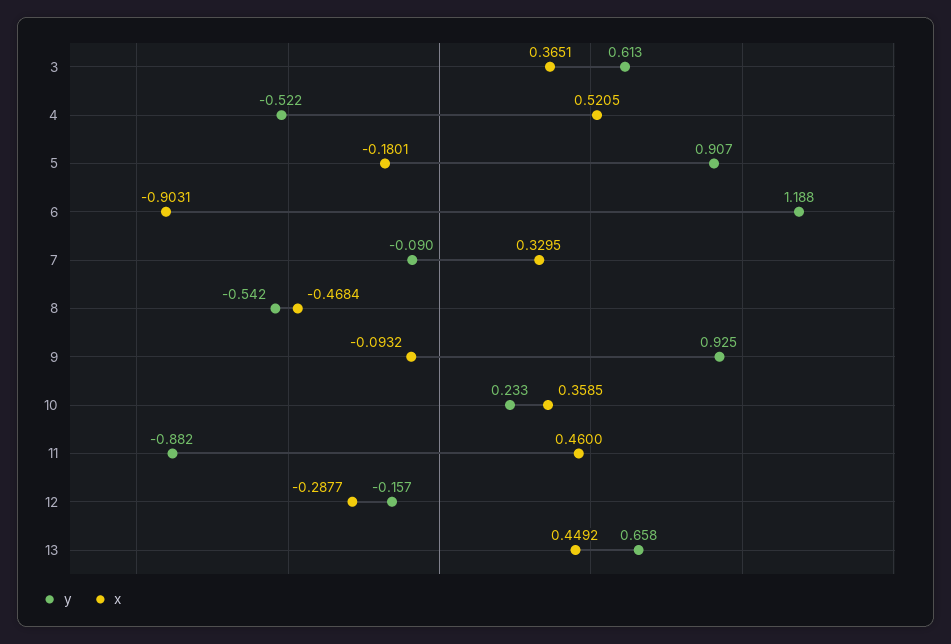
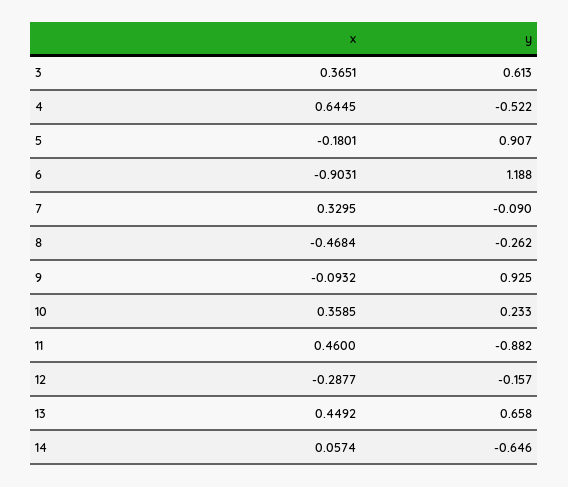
x, 4: 0.5205 -> 0.6445
y, 8: -0.542 -> -0.262
x, 14: none -> 0.0574
y, 14: none -> -0.646

